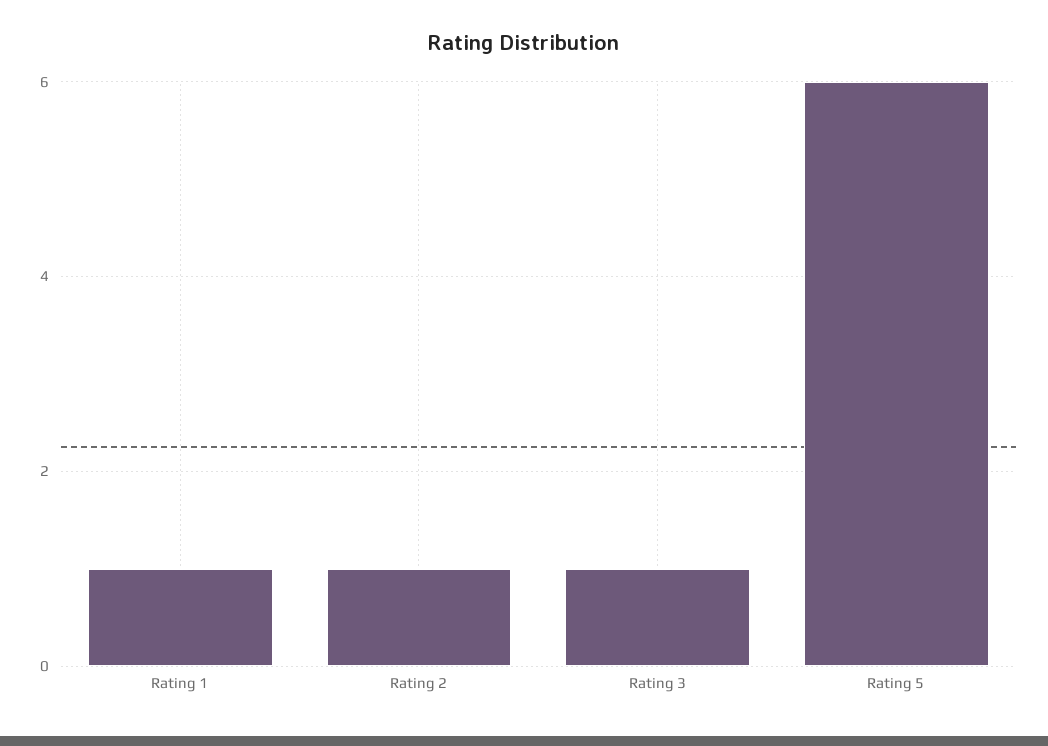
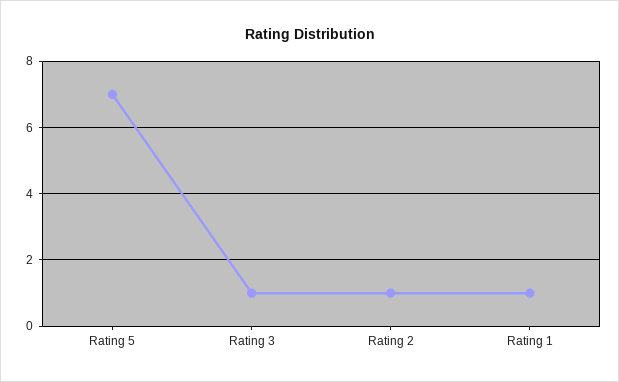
Rating 5: 6 -> 7

